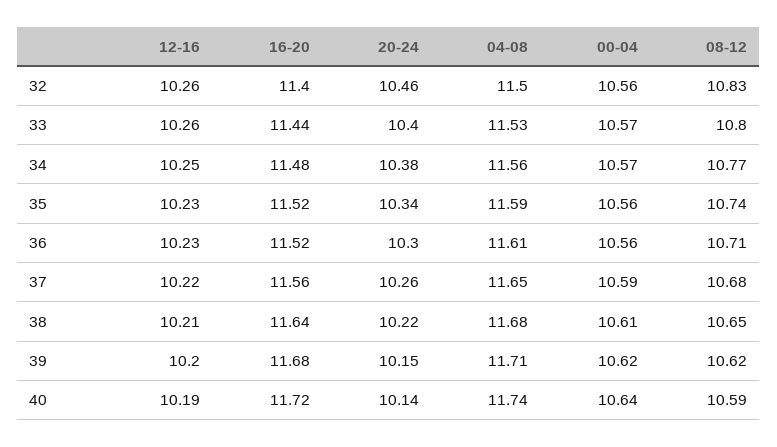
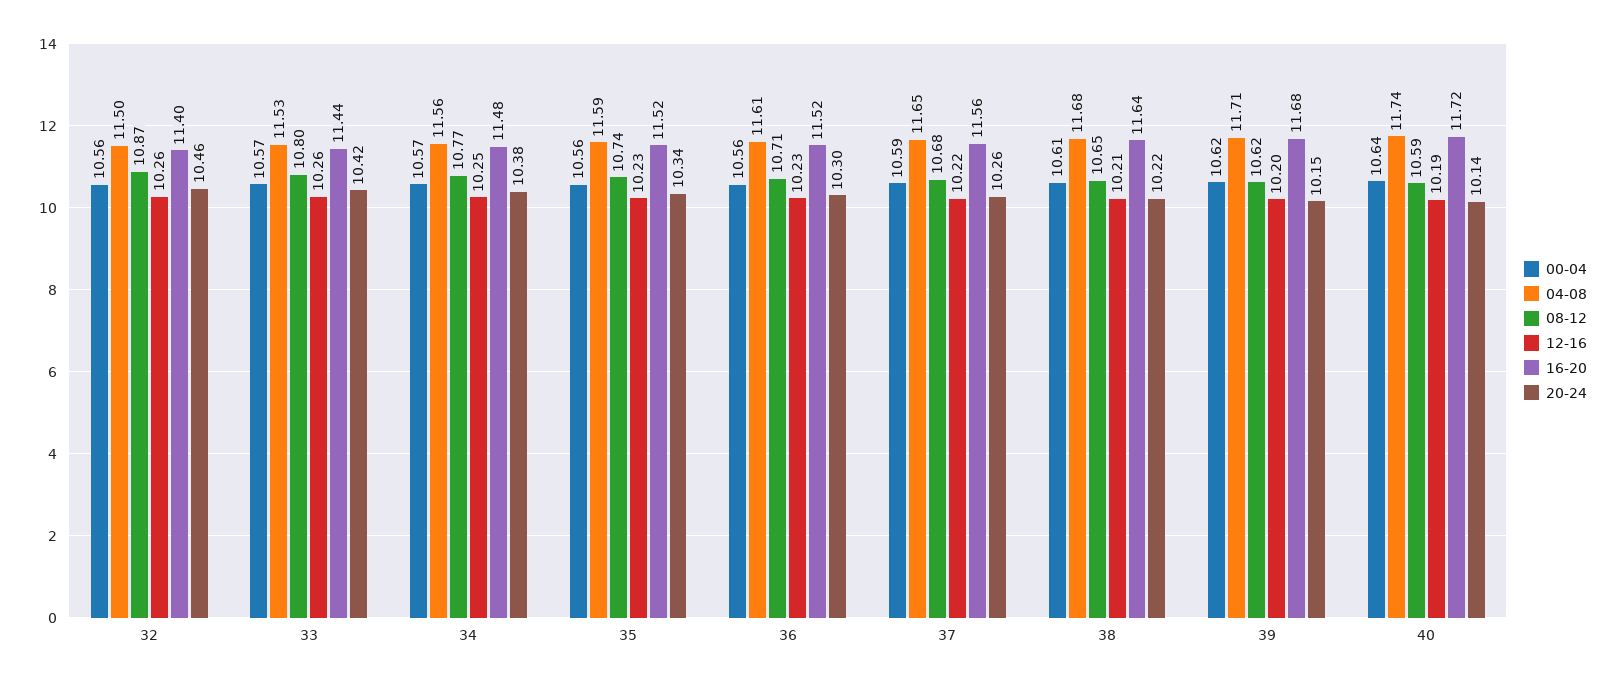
08-12, 32: 10.83 -> 10.87
20-24, 33: 10.4 -> 10.42

